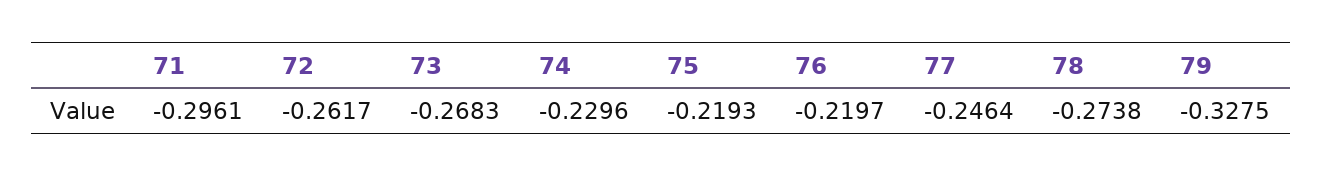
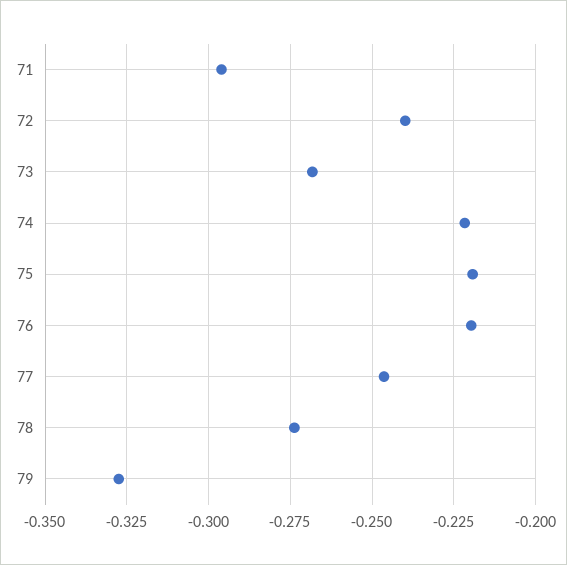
72: -0.2617 -> -0.24
74: -0.2296 -> -0.2225

